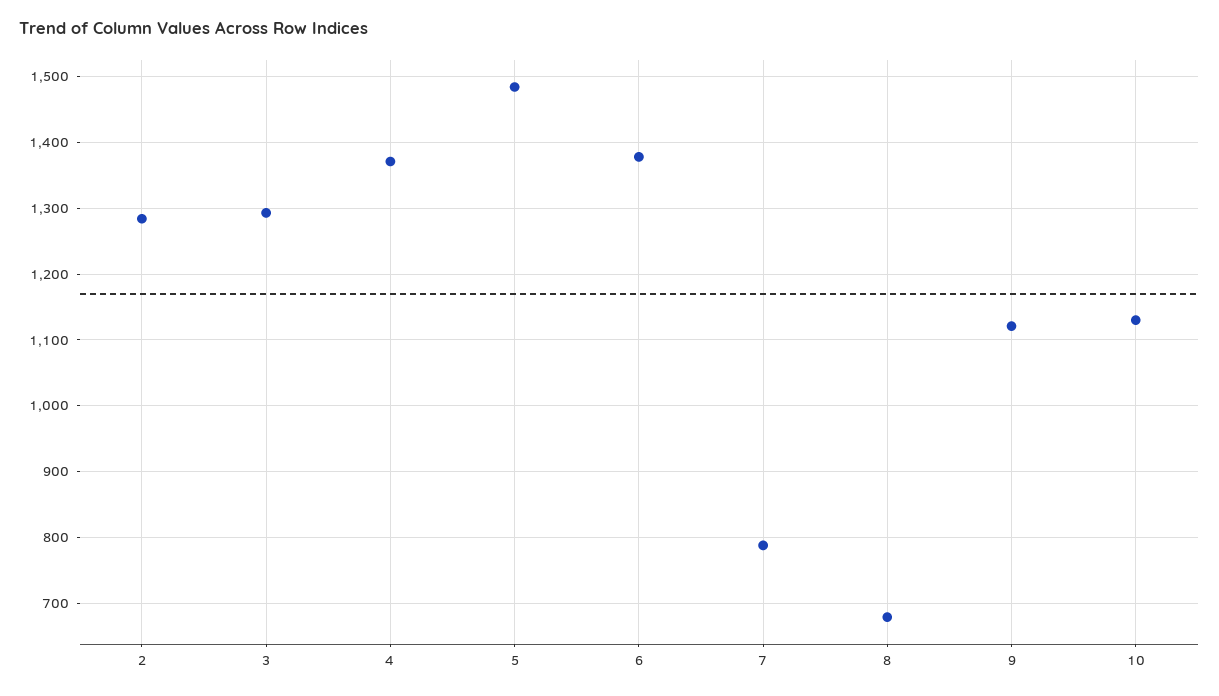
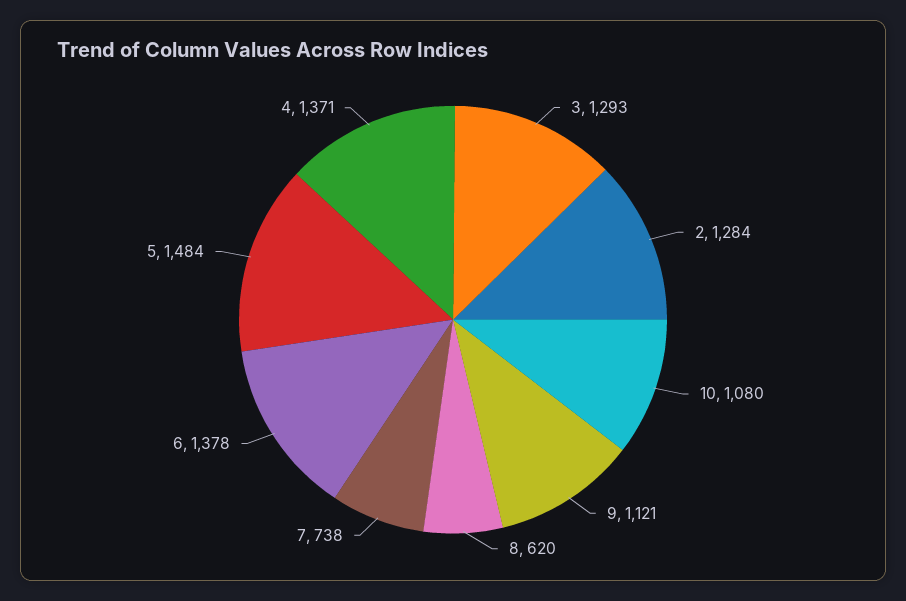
7: 790 -> 738
8: 680 -> 620
10: 1130 -> 1080

